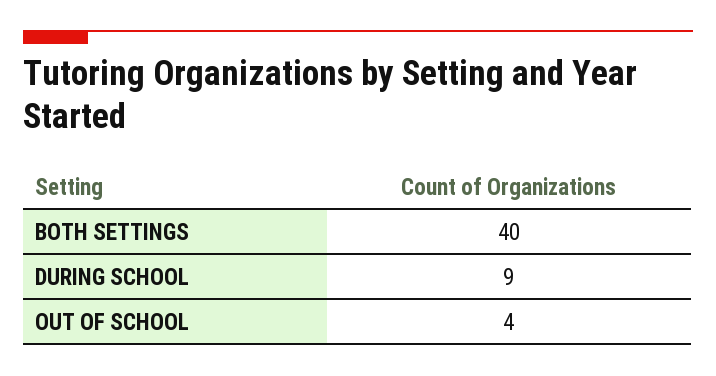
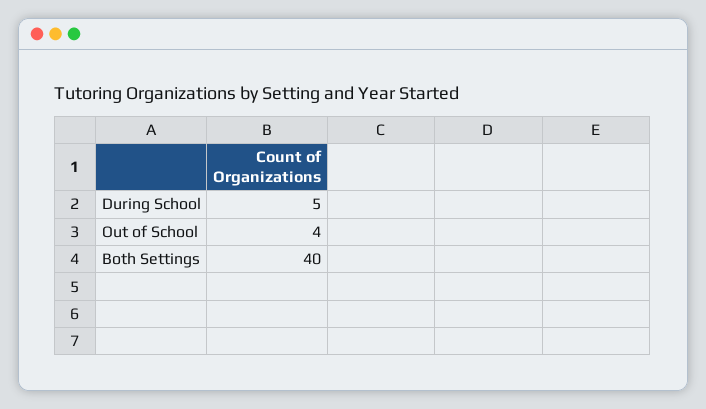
DURING SCHOOL: 9 -> 5

